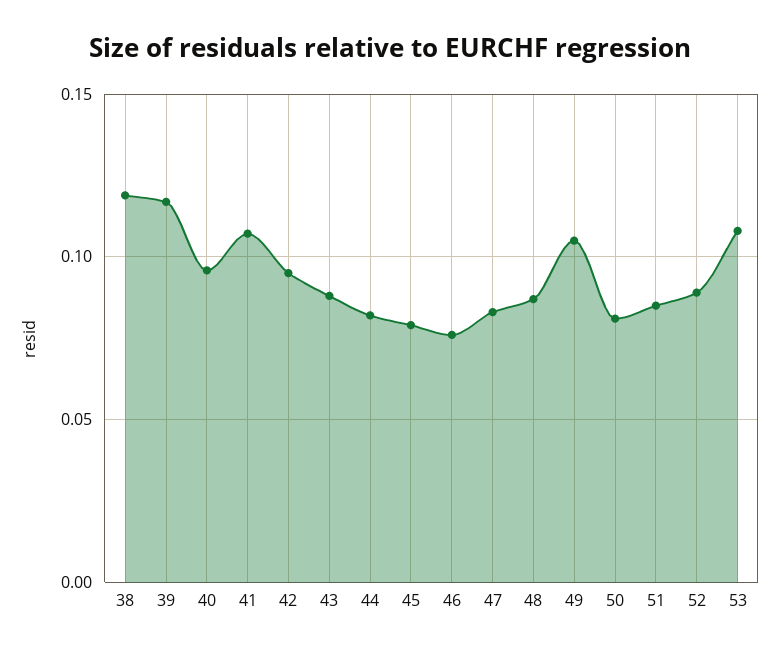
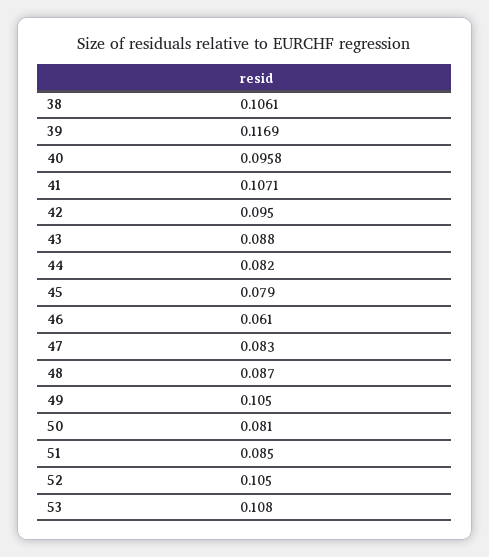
38: 0.12 -> 0.1061
46: 0.075 -> 0.061
52: 0.09 -> 0.105

